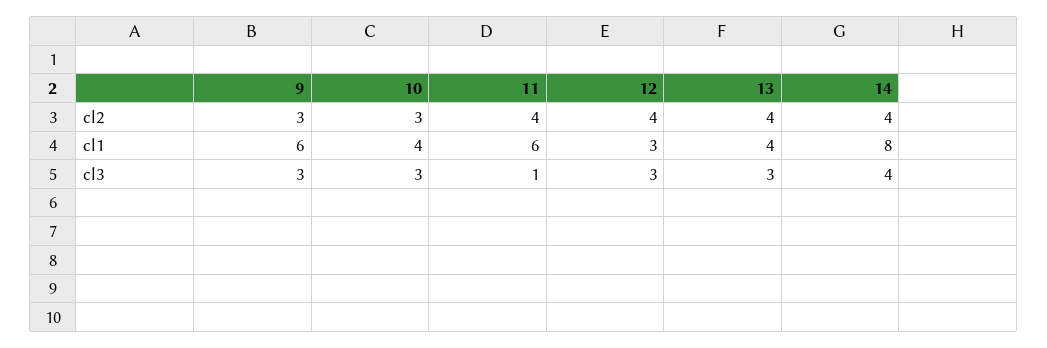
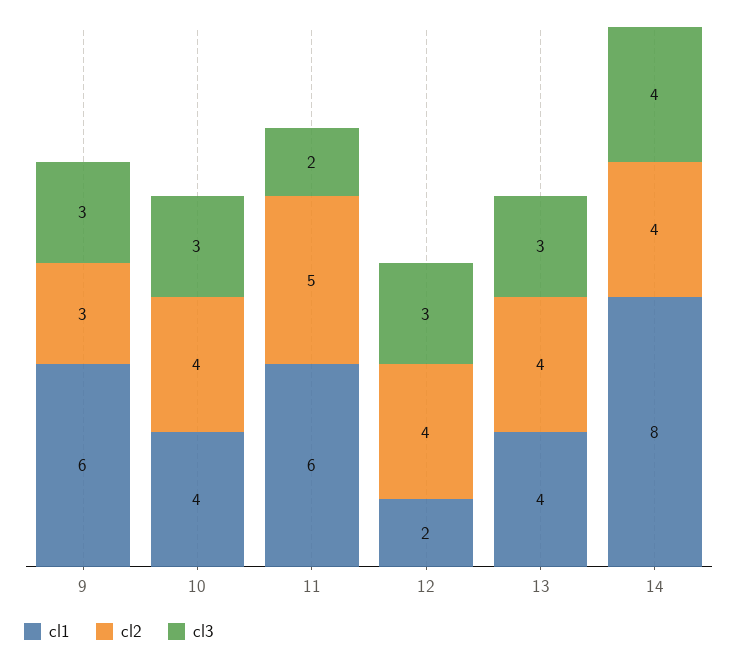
cl2, 10: 3 -> 4
cl2, 11: 4 -> 5
cl1, 12: 3 -> 2
cl3, 11: 1 -> 2

